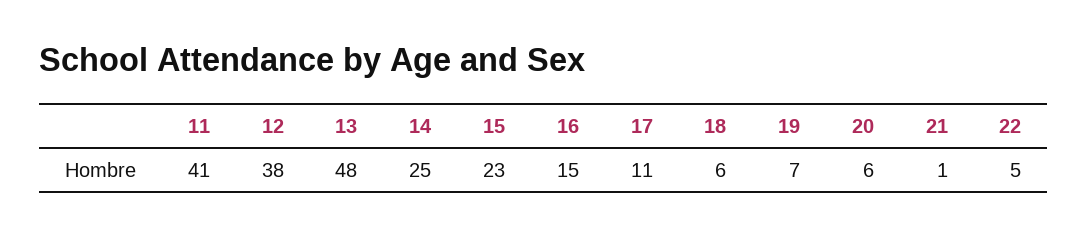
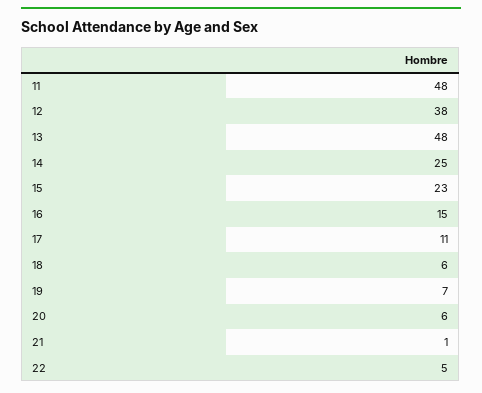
11: 41 -> 48

